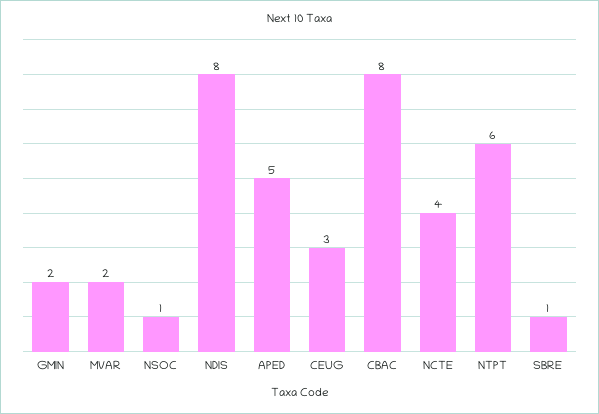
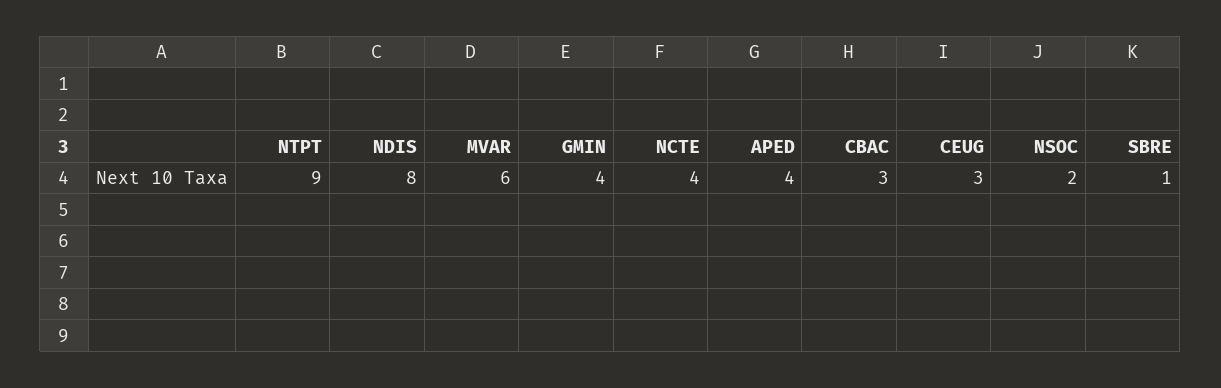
GMIN: 2 -> 4
MVAR: 2 -> 6
NSOC: 1 -> 2
APED: 5 -> 4
CBAC: 8 -> 3
NTPT: 6 -> 9

